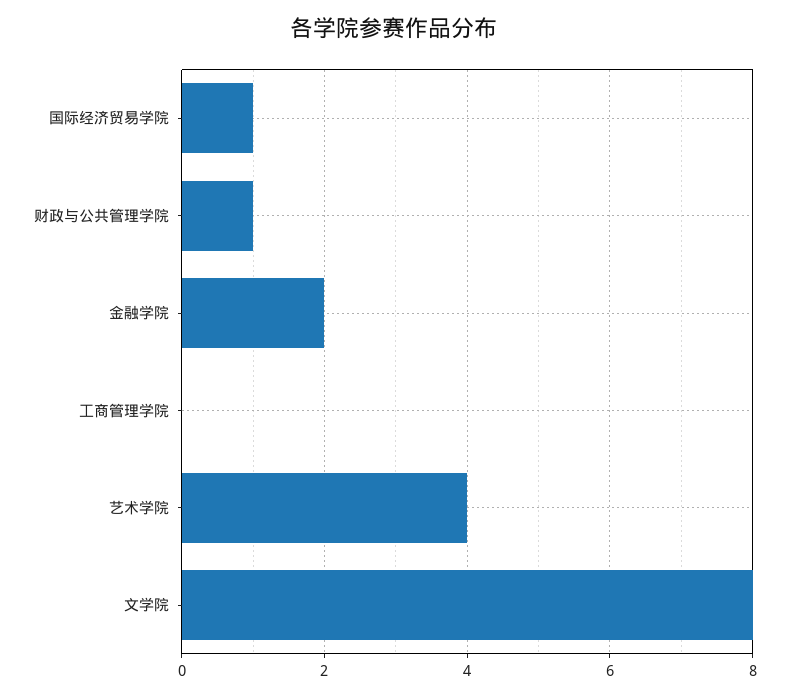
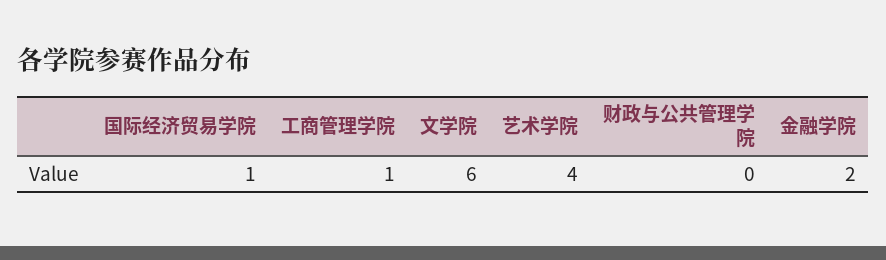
财政与公共管理学院: 1 -> 0
工商管理学院: 0 -> 1
文学院: 8 -> 6

